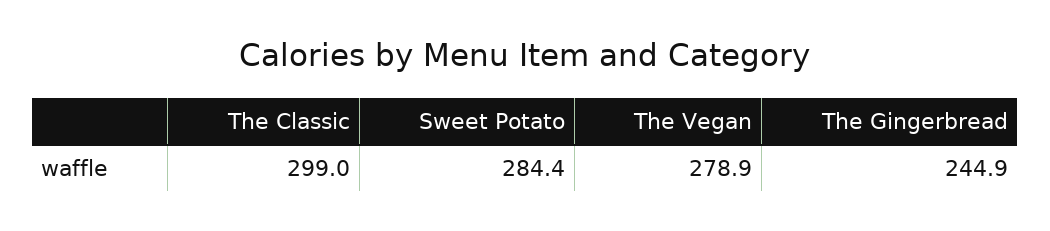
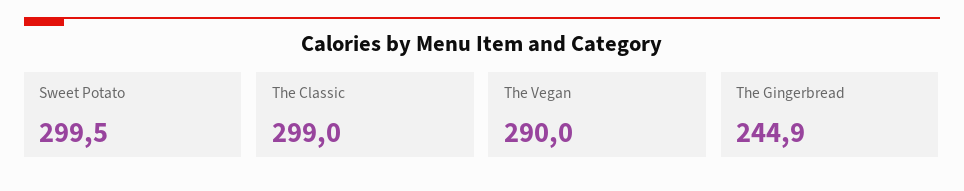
Sweet Potato: 284.4 -> 299.5
The Vegan: 278.9 -> 290

